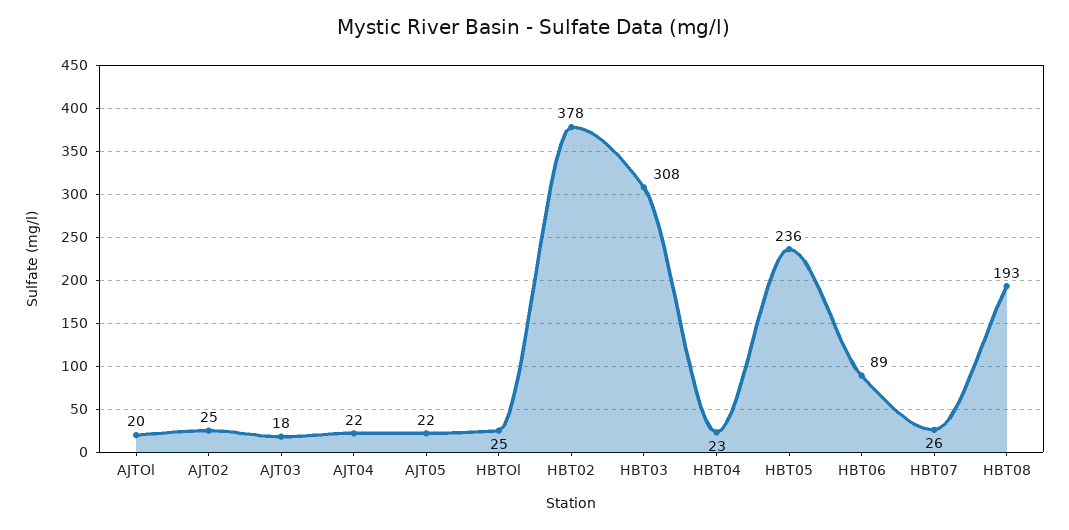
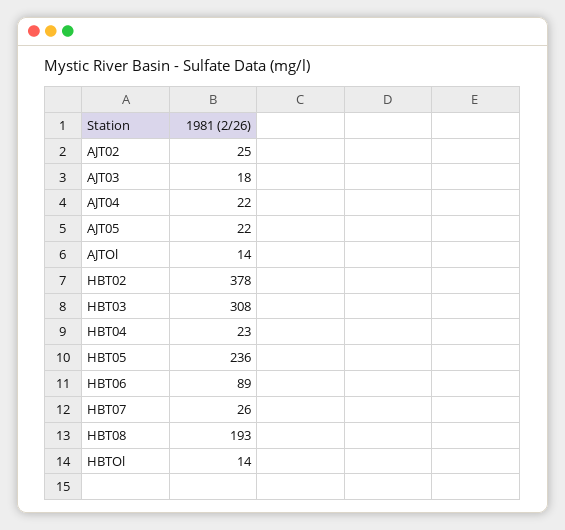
AJTOl: 20 -> 14
HBTOl: 25 -> 14

